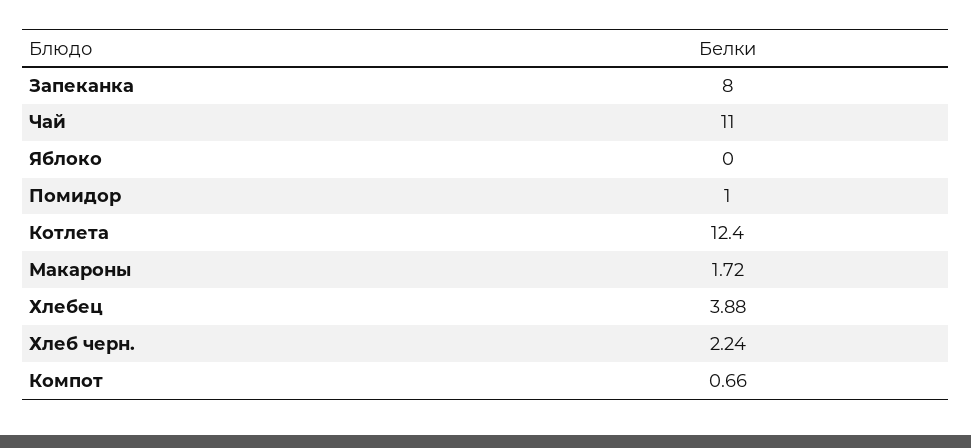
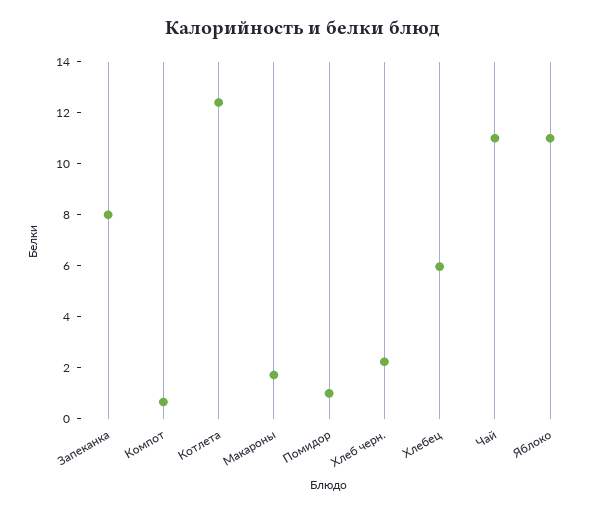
Яблоко: 0 -> 11
Хлебец: 3.88 -> 6

